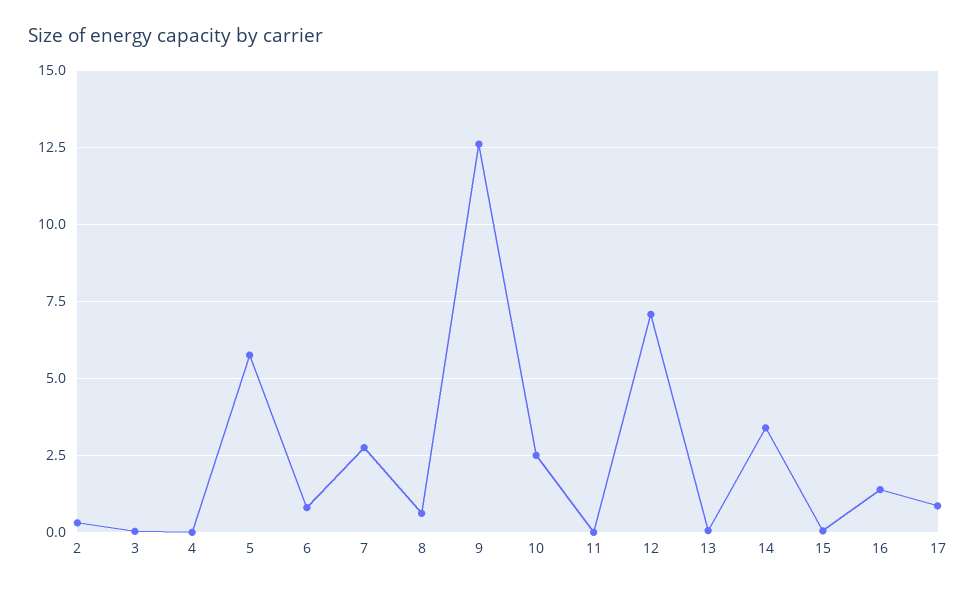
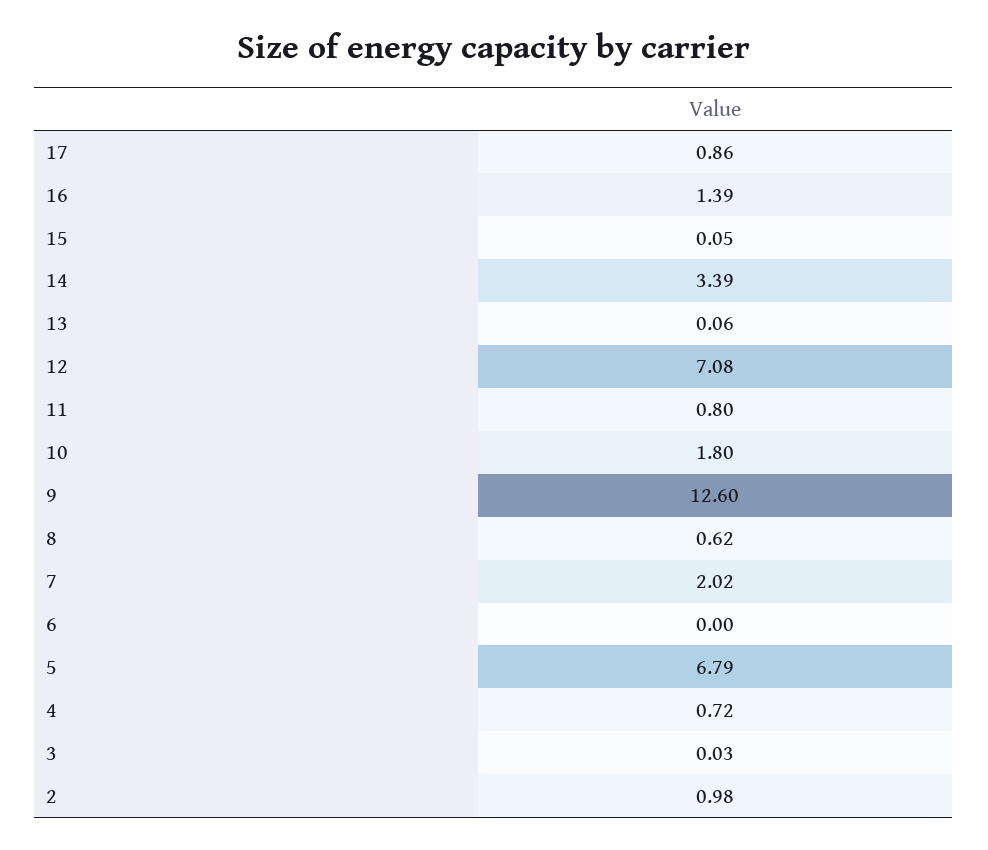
2: 0.25 -> 0.98
4: 0 -> 0.72
5: 5.75 -> 6.79
6: 0.75 -> 0
7: 2.75 -> 2.02
10: 2.5 -> 1.8
11: 0 -> 0.8

